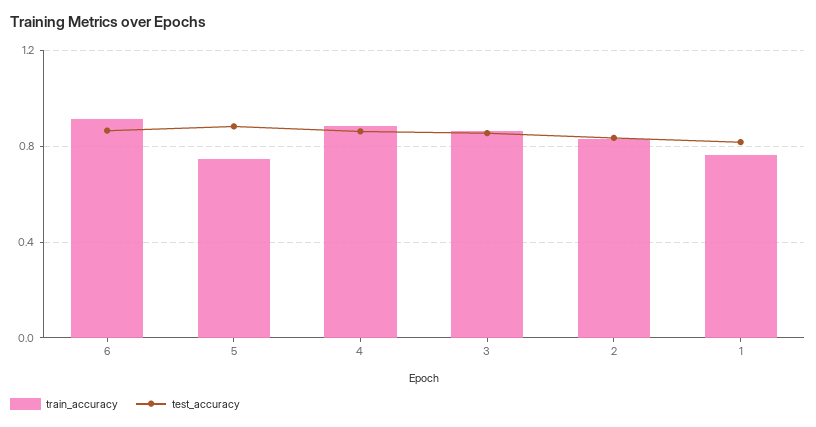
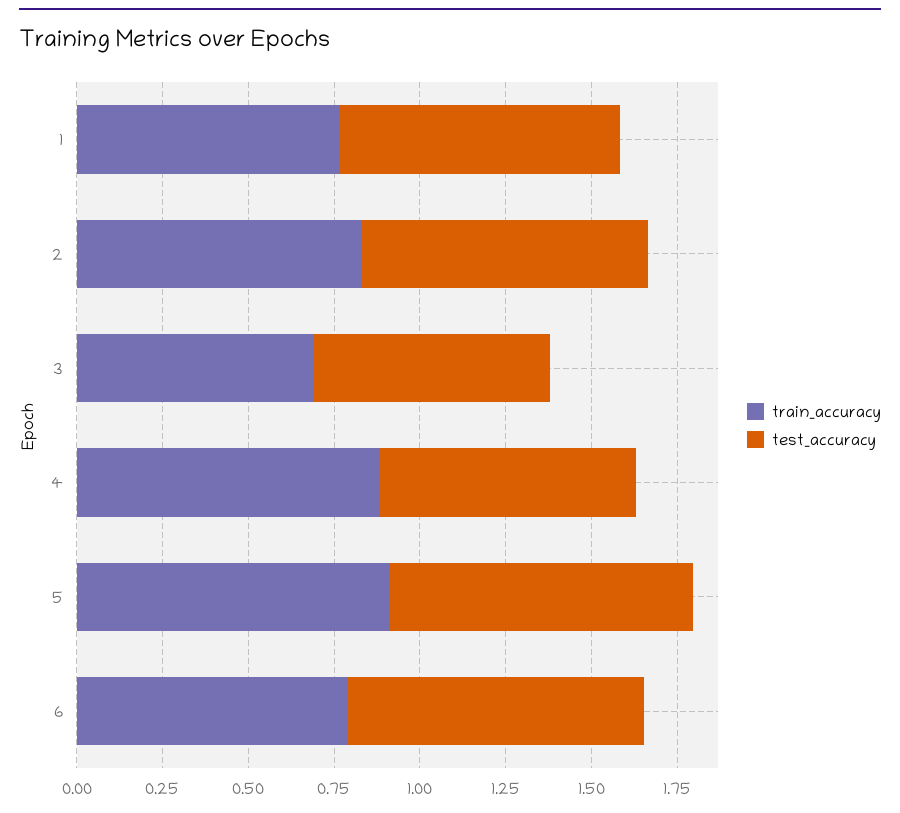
train_accuracy, 6: 0.9 -> 0.8
train_accuracy, 5: 0.75 -> 0.9
test_accuracy, 4: 0.85 -> 0.75
train_accuracy, 3: 0.85 -> 0.7
test_accuracy, 3: 0.85 -> 0.7

